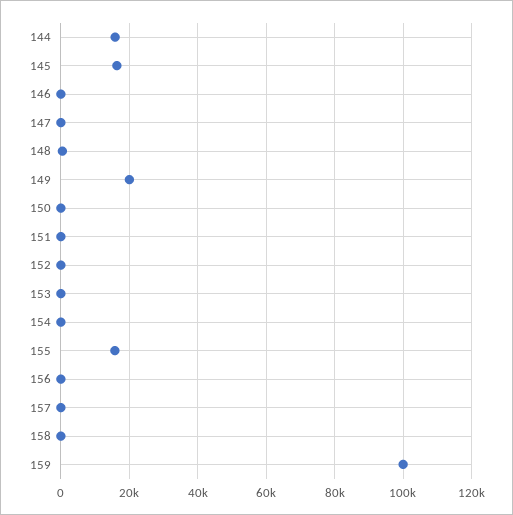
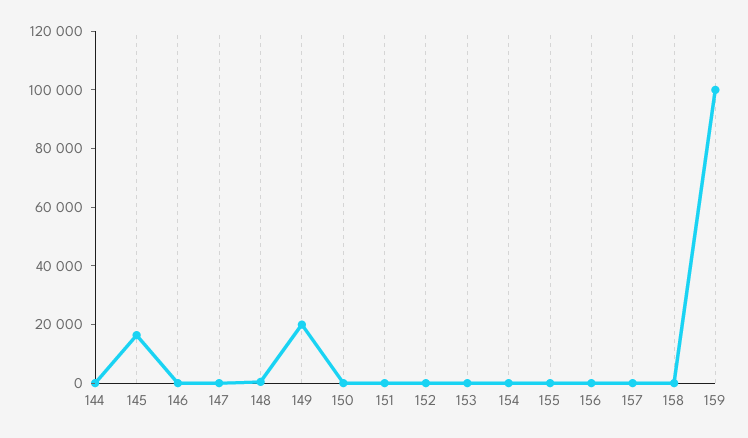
144: 16000 -> 0
155: 16000 -> 0

